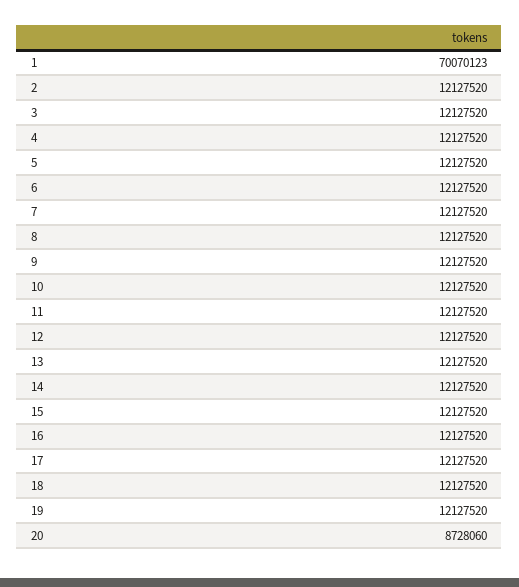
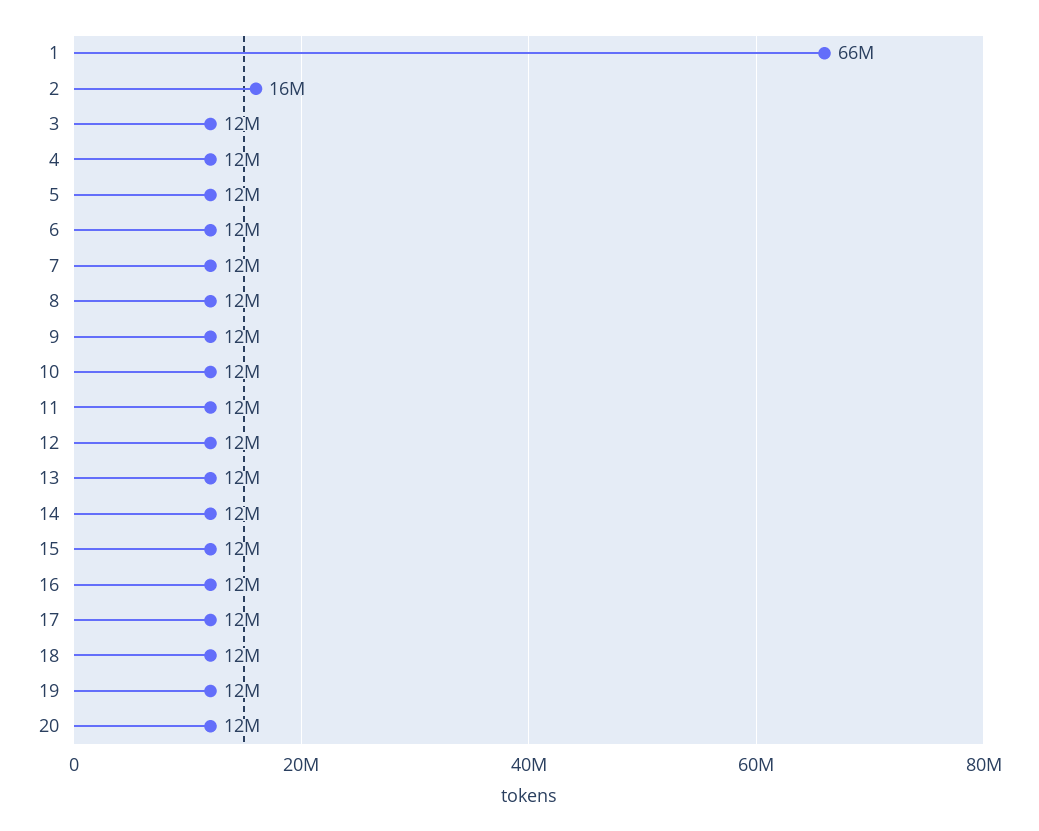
1: 70070123 -> 66000000
2: 12127520 -> 16000000
20: 8728060 -> 12000000

